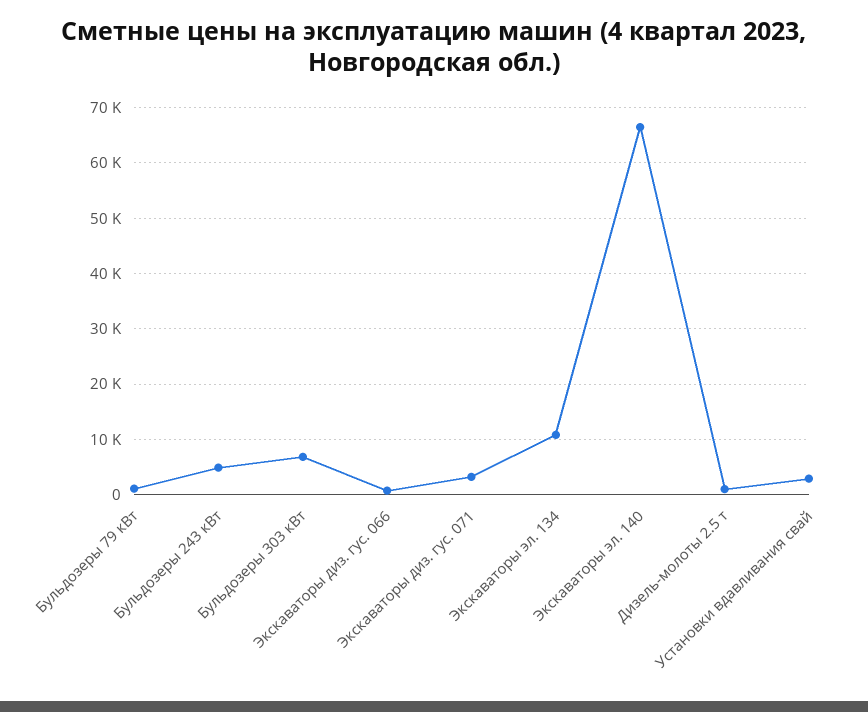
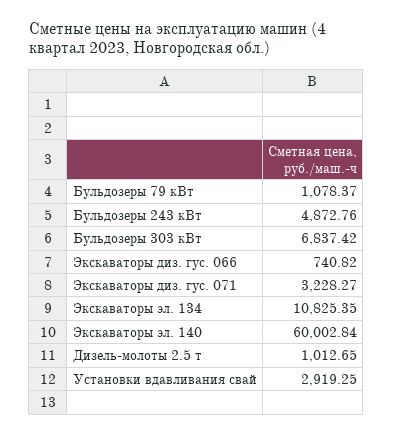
Экскаваторы эл. 140: 66000 -> 60002.84

